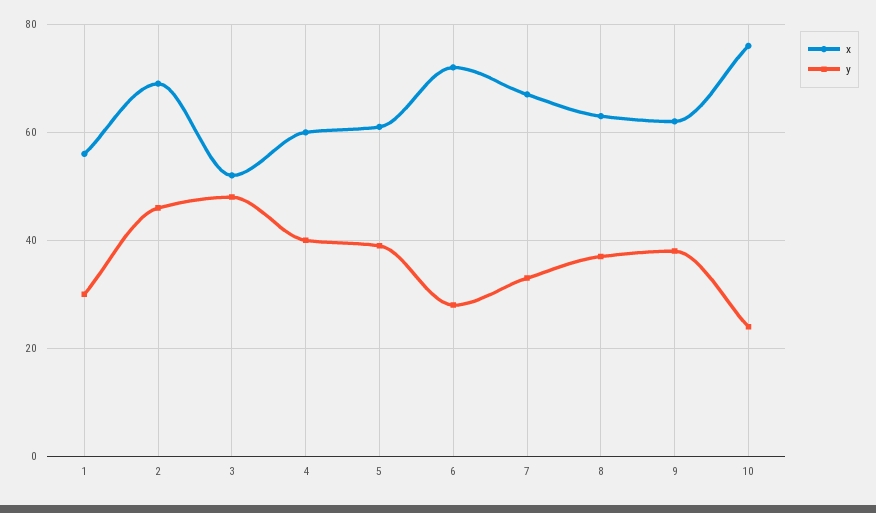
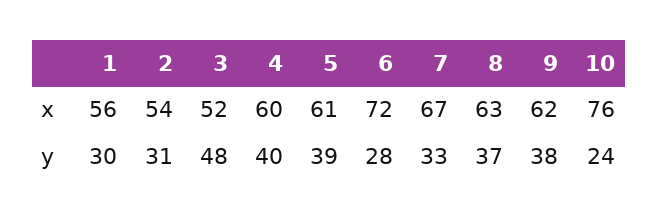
x, 2: 70 -> 54
y, 2: 45 -> 31

